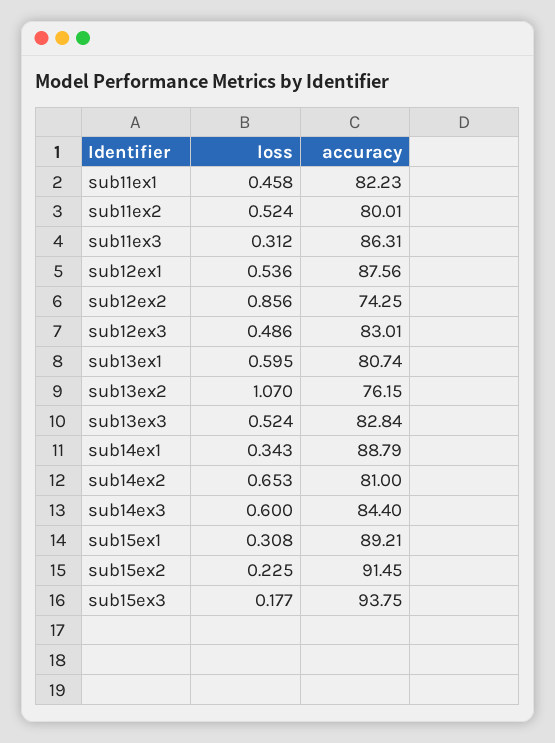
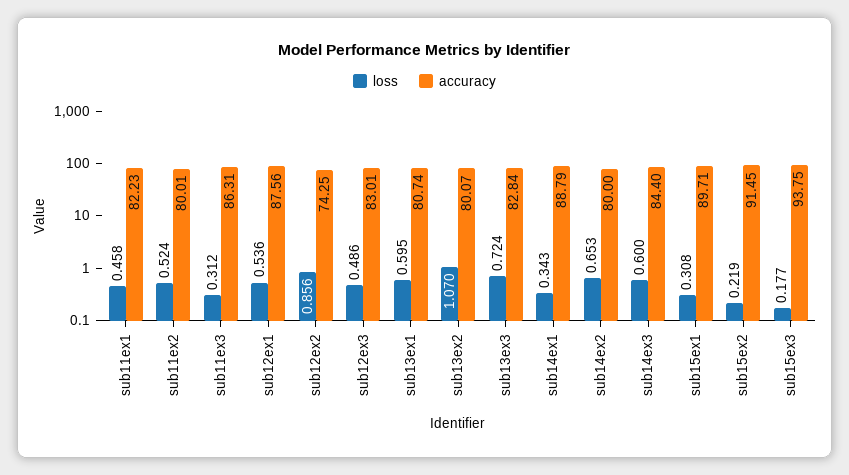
accuracy, sub13ex2: 76.15 -> 80.07
loss, sub13ex3: 0.524 -> 0.724
accuracy, sub14ex2: 81 -> 80
accuracy, sub15ex1: 89.21 -> 89.71
loss, sub15ex2: 0.225 -> 0.219

